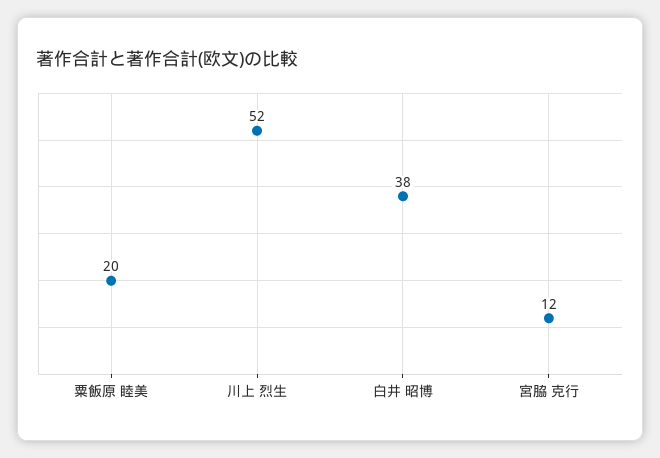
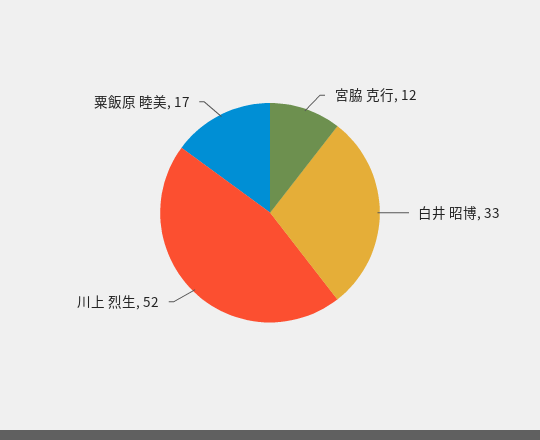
粟飯原 睦美: 20 -> 17
白井 昭博: 38 -> 33

